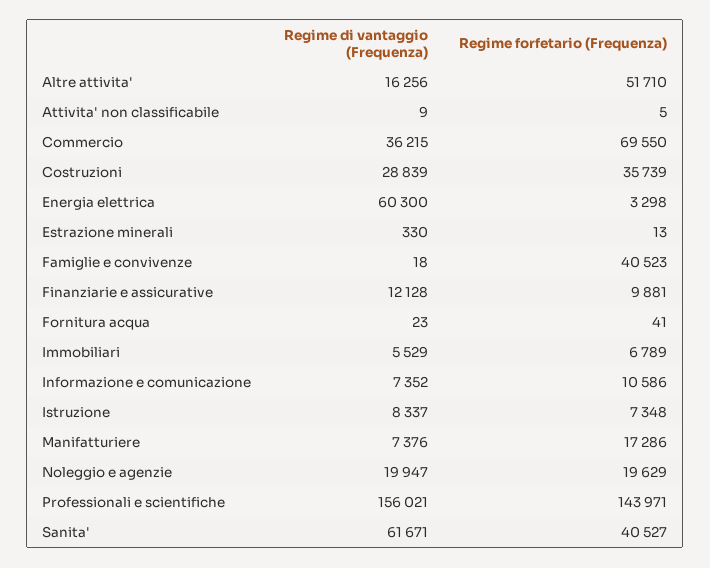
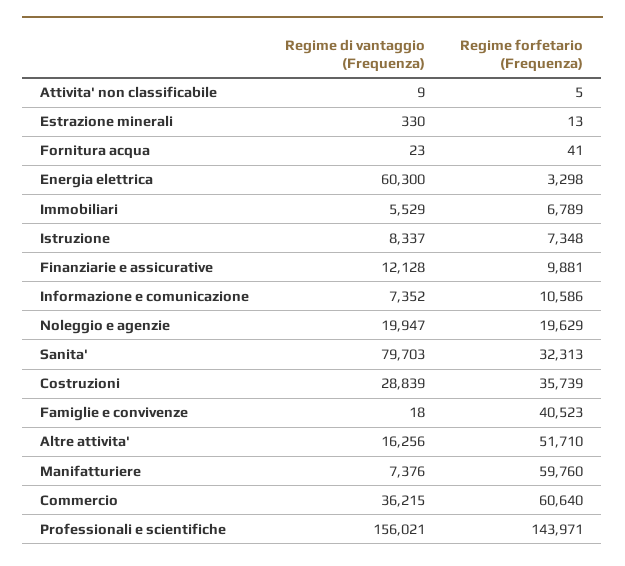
Regime forfetario (Frequenza), Commercio: 69550 -> 60640
Regime forfetario (Frequenza), Manifatturiere: 17286 -> 59760
Regime di vantaggio (Frequenza), Sanita': 61671 -> 79703
Regime forfetario (Frequenza), Sanita': 40527 -> 32313

